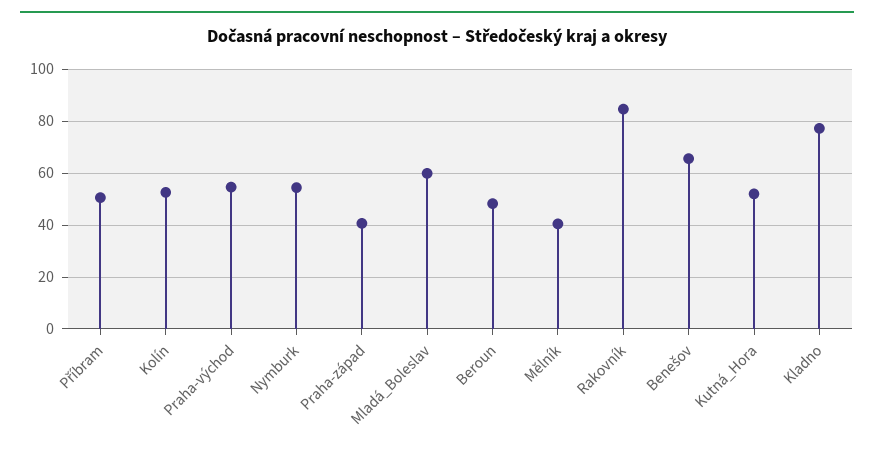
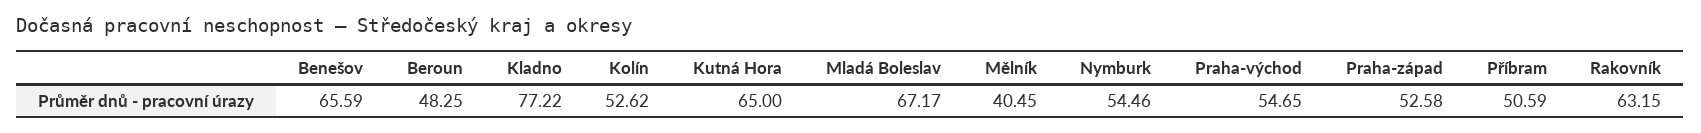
Praha-západ: 40 -> 52.58
Mladá_Boleslav: 60 -> 67.17
Rakovník: 85 -> 63.15
Kutná_Hora: 52.5 -> 65

